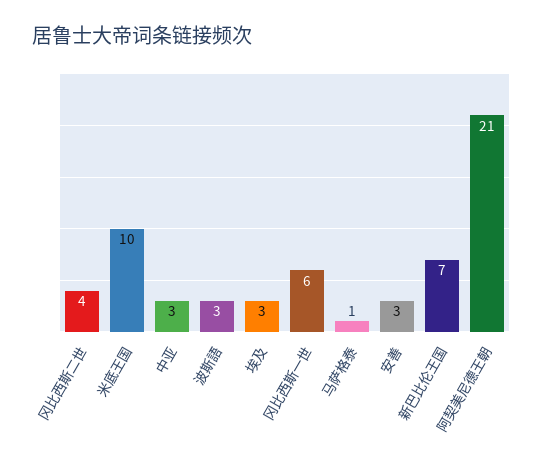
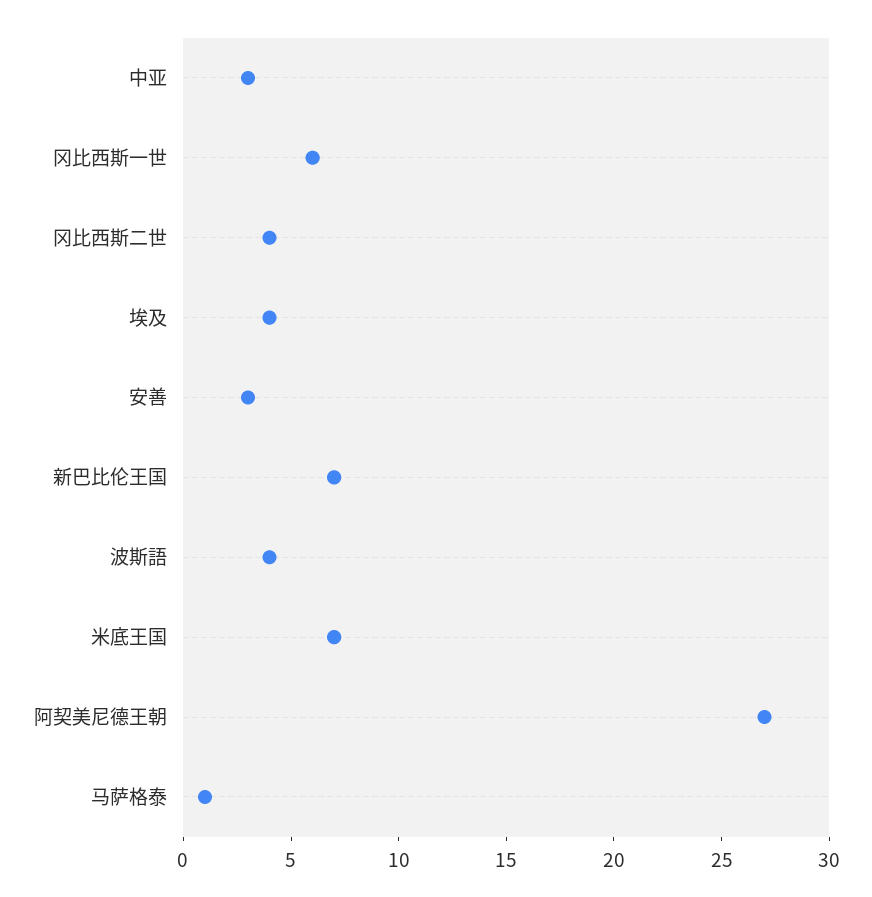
米底王国: 10 -> 7
波斯語: 3 -> 4
埃及: 3 -> 4
阿契美尼德王朝: 21 -> 27

